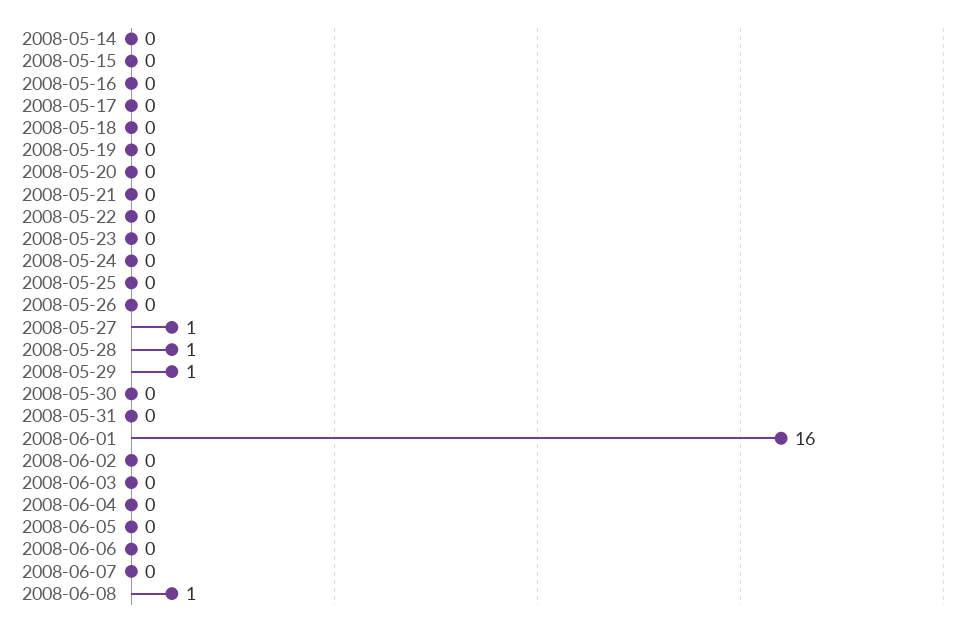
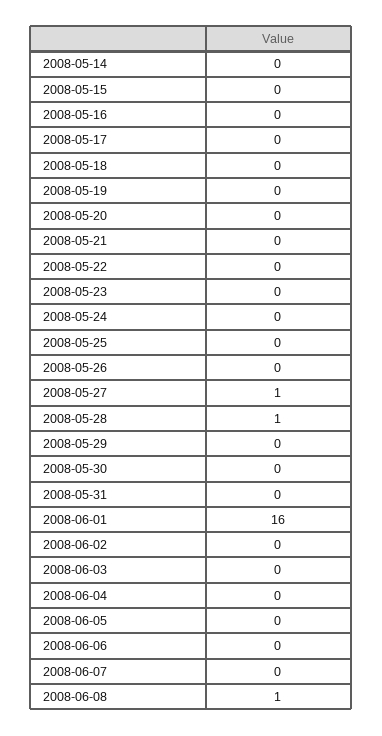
2008-05-29: 1 -> 0

